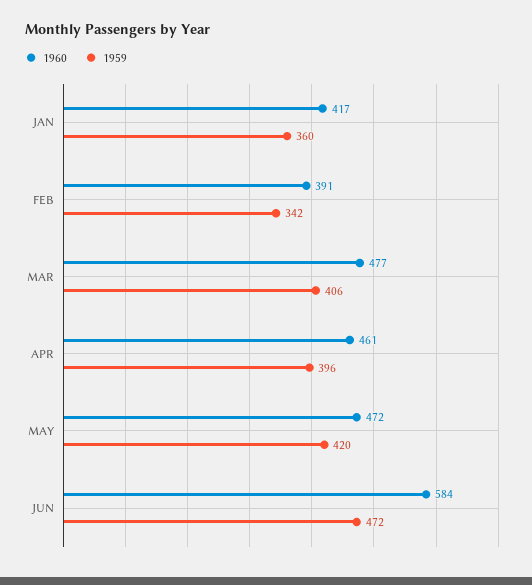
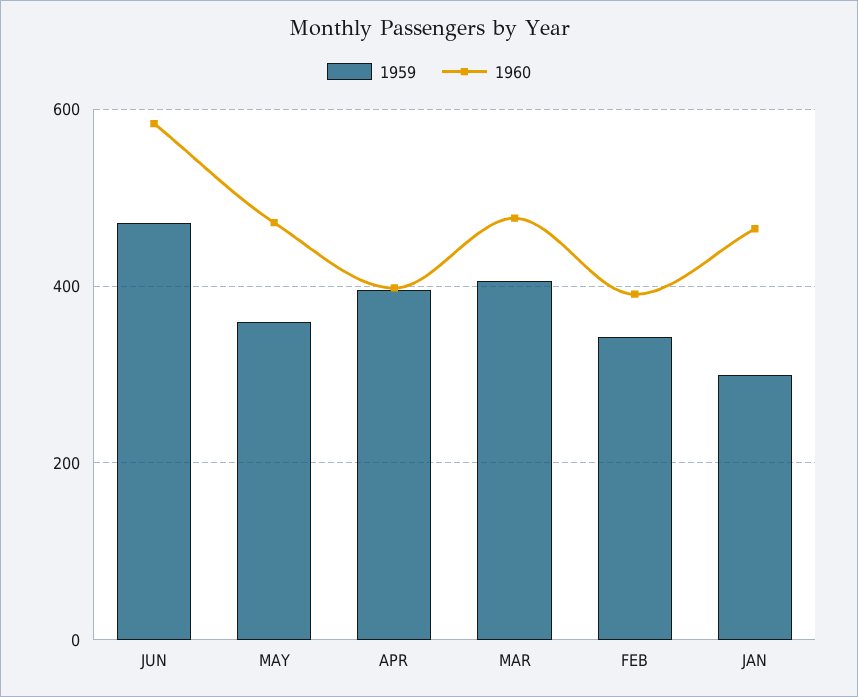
1960, JAN: 417 -> 460
1959, JAN: 360 -> 300
1960, APR: 461 -> 400
1959, MAY: 420 -> 360

